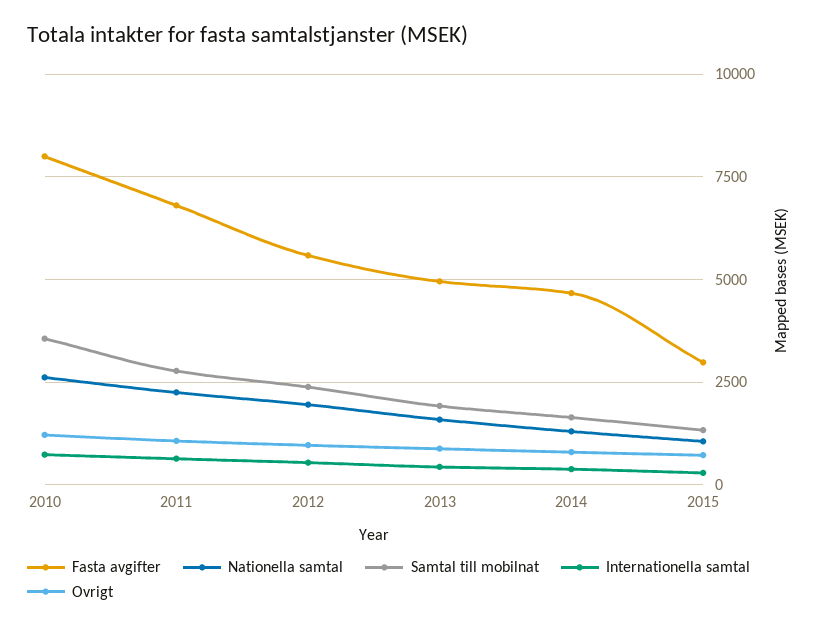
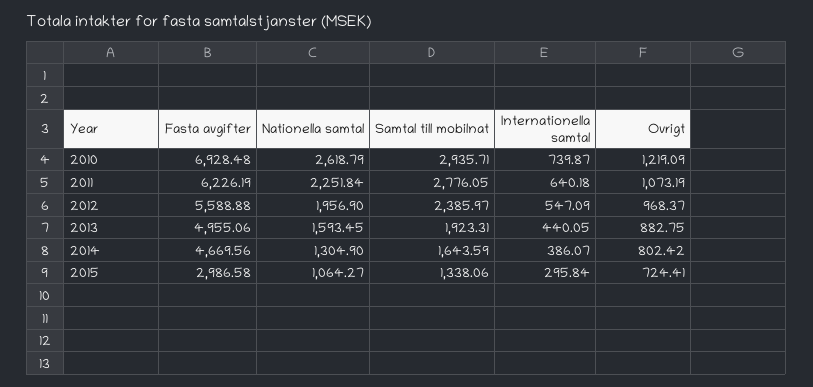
Fasta avgifter, 2010: 8000 -> 6928.48
Samtal till mobilnat, 2010: 3500 -> 2935.71
Fasta avgifter, 2011: 6750 -> 6226.19

